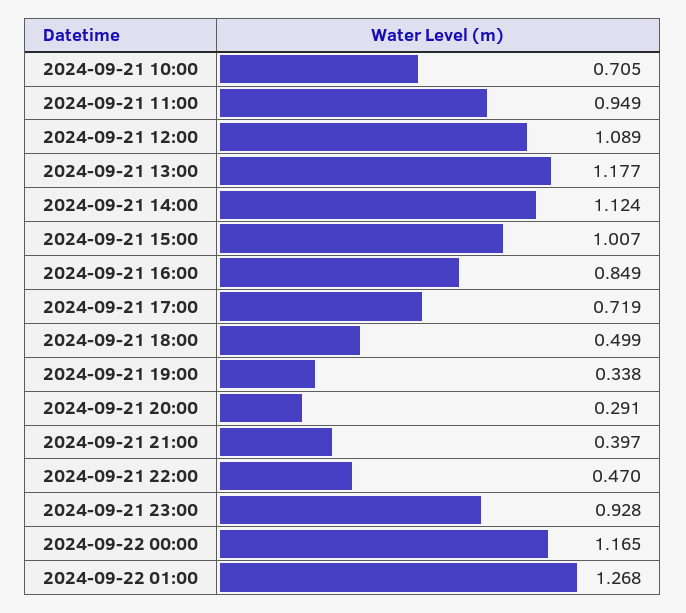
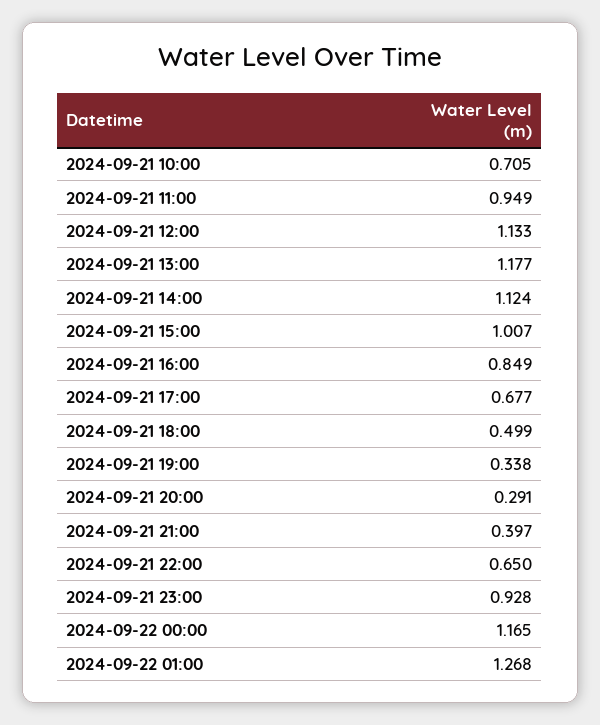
2024-09-21 12:00: 1.089 -> 1.133
2024-09-21 17:00: 0.719 -> 0.677
2024-09-21 22:00: 0.47 -> 0.65

